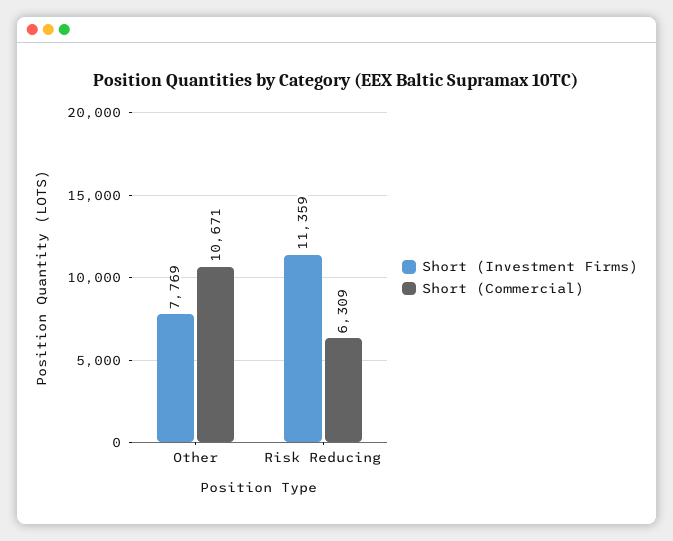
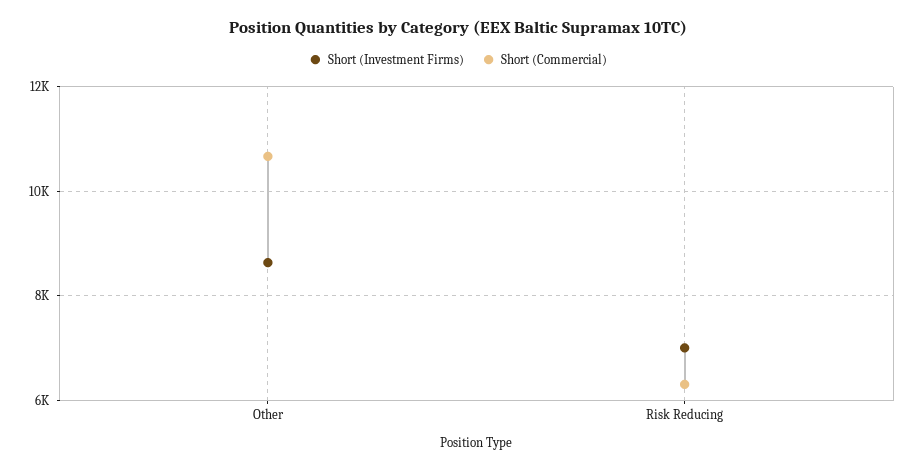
Short (Investment Firms), Other: 7769 -> 8600
Short (Investment Firms), Risk Reducing: 11359 -> 7000

